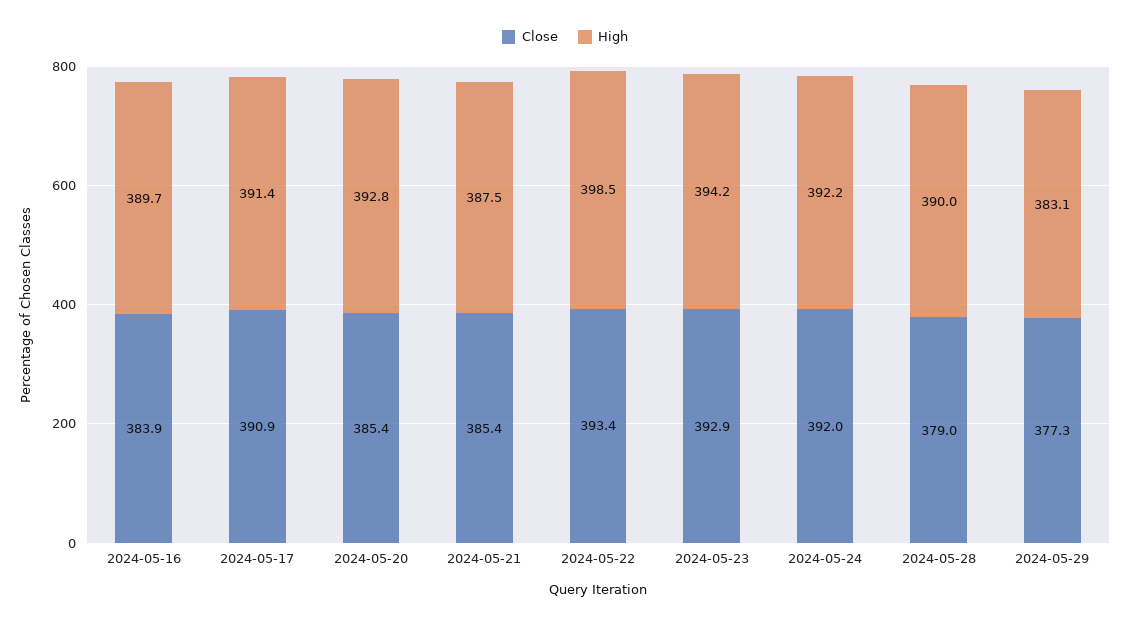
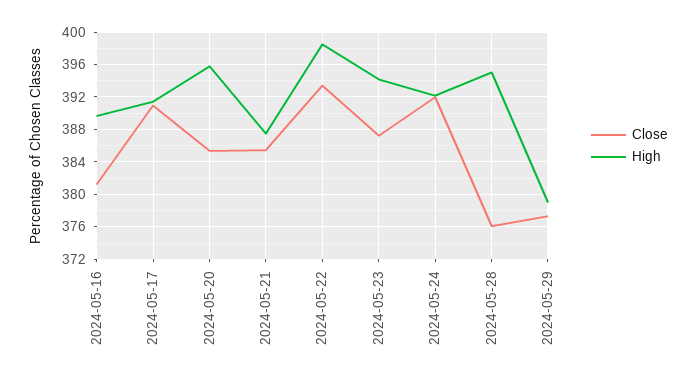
Close, 2024-05-16: 383.9 -> 381
High, 2024-05-20: 392.8 -> 396
Close, 2024-05-23: 392.9 -> 387
Close, 2024-05-28: 379 -> 376
High, 2024-05-28: 390 -> 395
High, 2024-05-29: 383.1 -> 379

